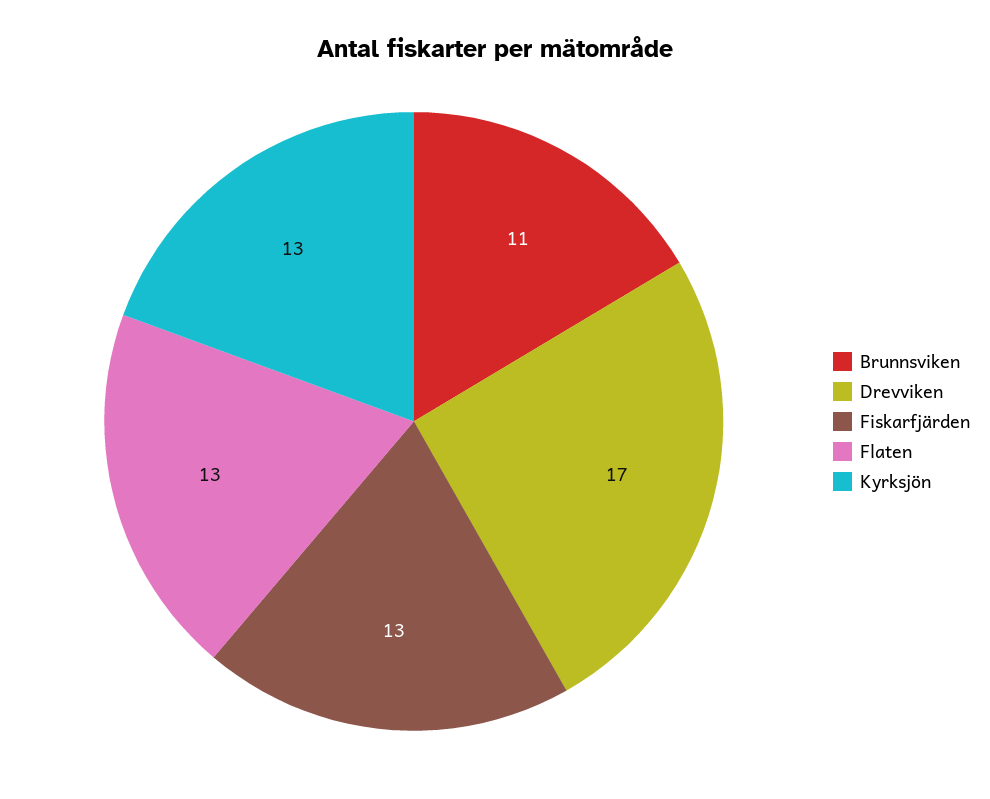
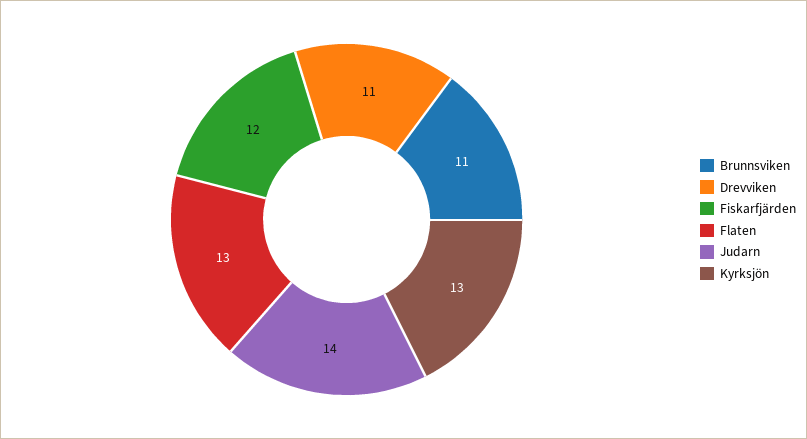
Drevviken: 17 -> 11
Fiskarfjärden: 13 -> 12
Judarn: none -> 14

